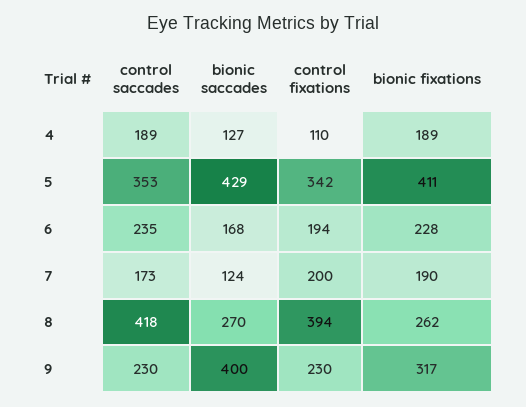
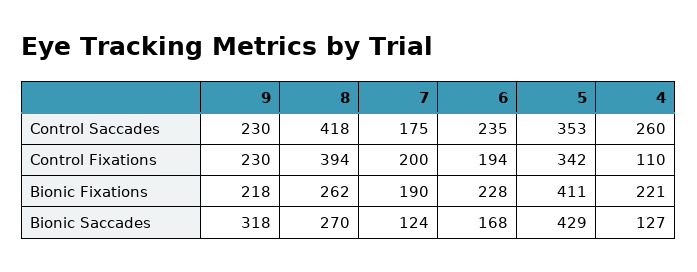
control saccades, 4: 189 -> 260
bionic fixations, 4: 189 -> 221
control saccades, 7: 173 -> 175
bionic saccades, 9: 400 -> 318
bionic fixations, 9: 317 -> 218

